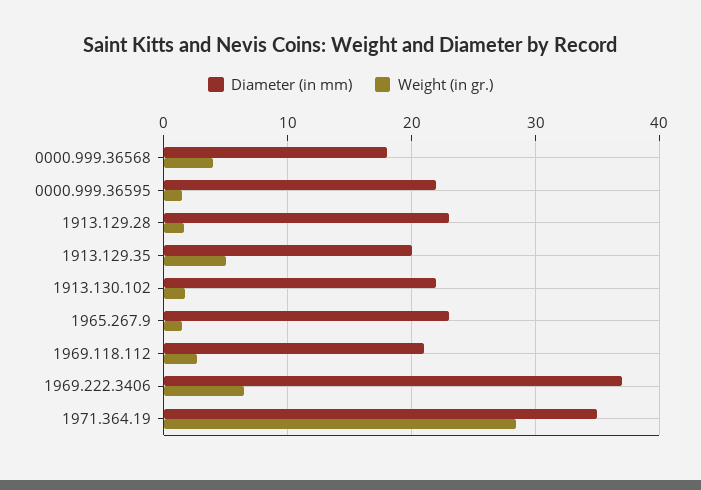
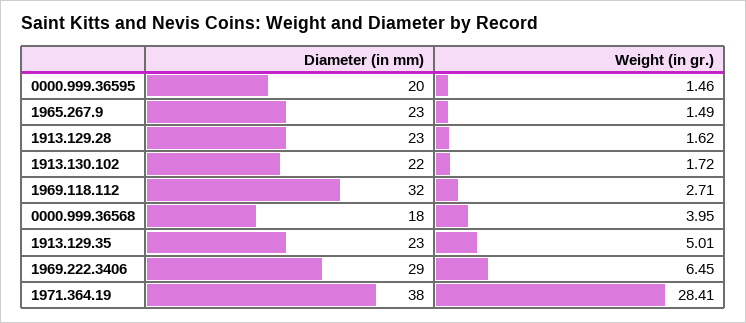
Diameter (in mm), 0000.999.36595: 22 -> 20
Diameter (in mm), 1913.129.35: 20 -> 23
Diameter (in mm), 1969.118.112: 21 -> 32
Diameter (in mm), 1969.222.3406: 37 -> 29
Diameter (in mm), 1971.364.19: 35 -> 38

